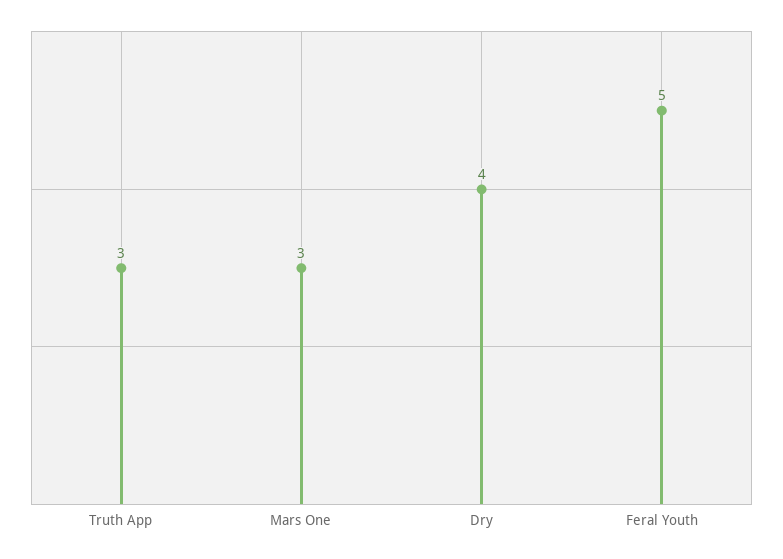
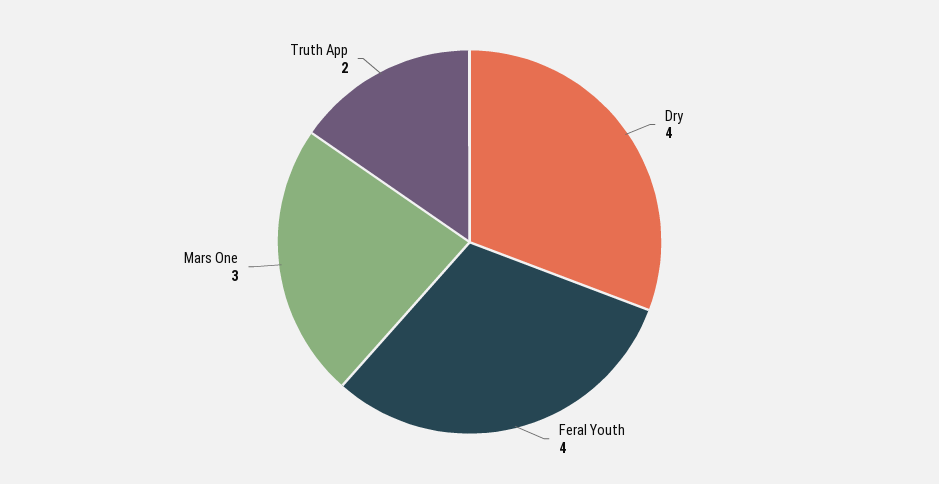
Truth App: 3 -> 2
Feral Youth: 5 -> 4

